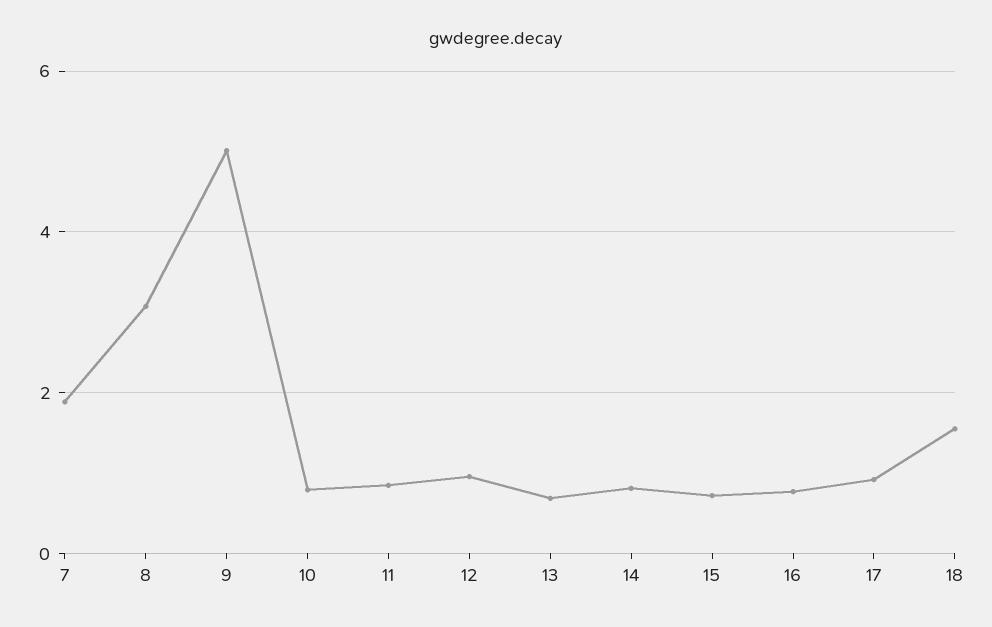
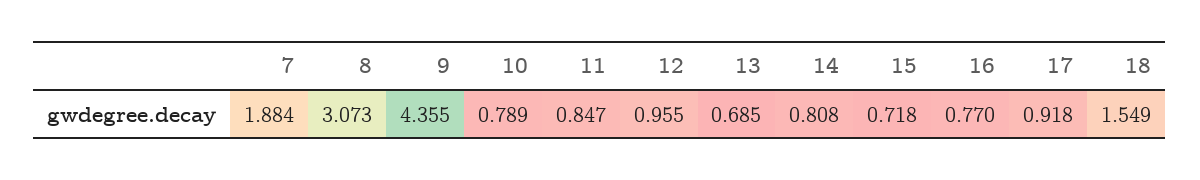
9: 5 -> 4.355

